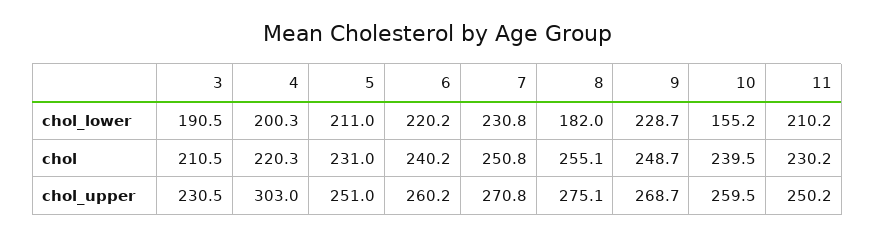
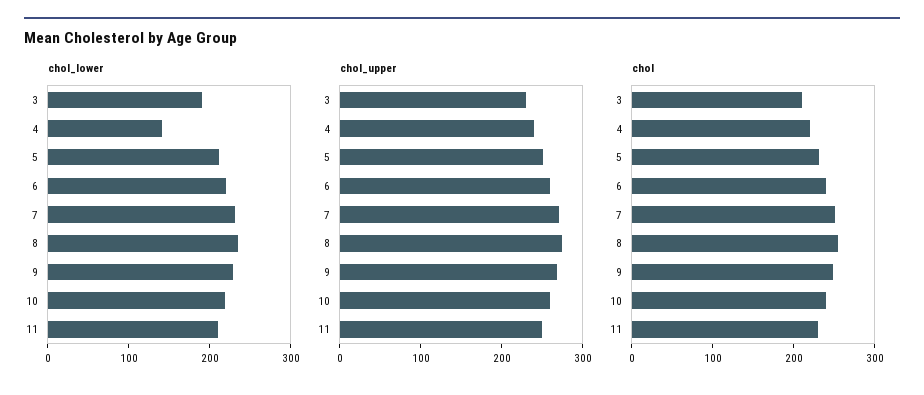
chol_lower, 4: 200.3 -> 140
chol_lower, 8: 182 -> 240
chol_lower, 10: 155.2 -> 220
chol_upper, 4: 303 -> 240

